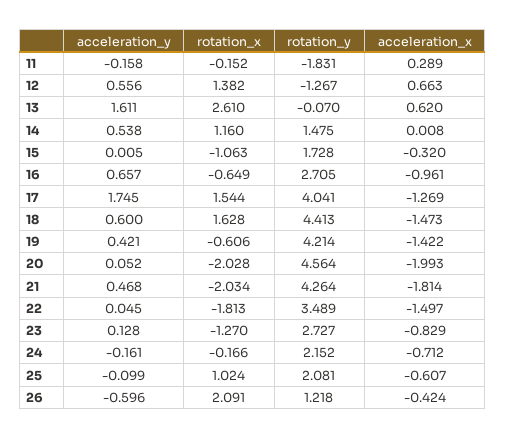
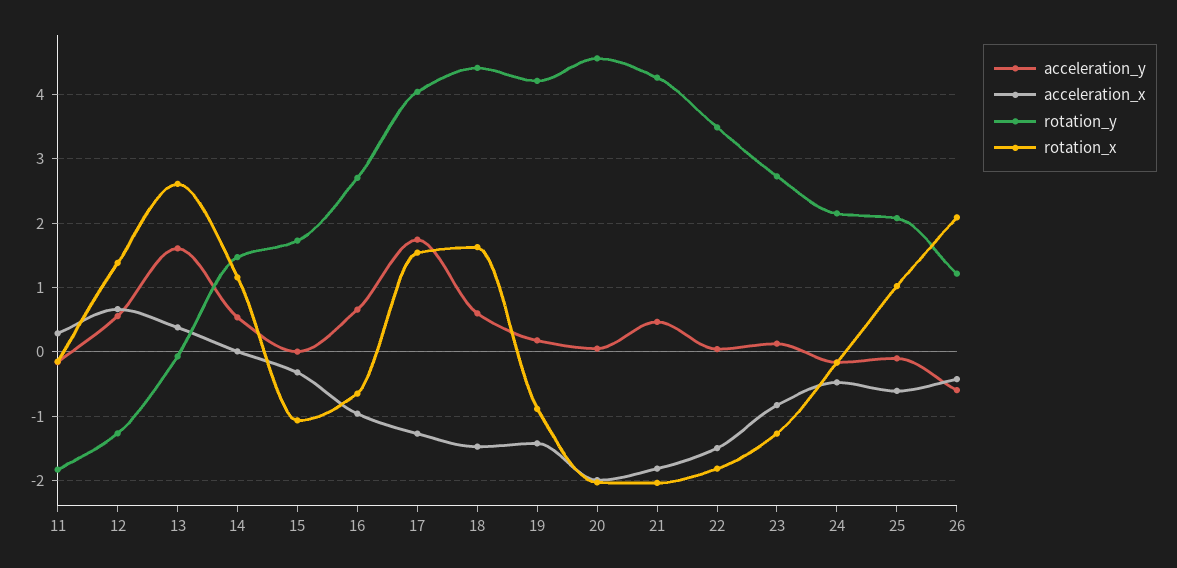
acceleration_x, 13: 0.62 -> 0.4
acceleration_y, 19: 0.421 -> 0.2
rotation_x, 19: -0.606 -> -0.9
acceleration_x, 24: -0.712 -> -0.5

